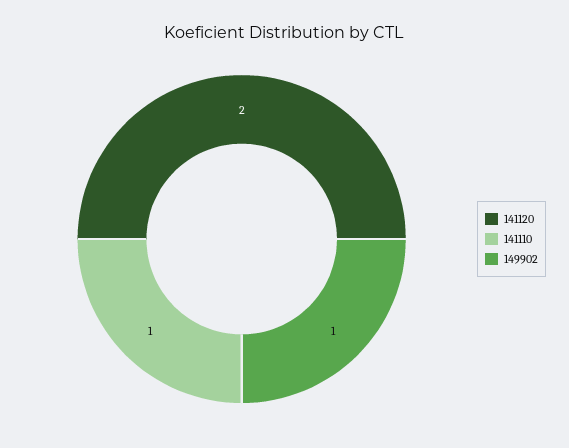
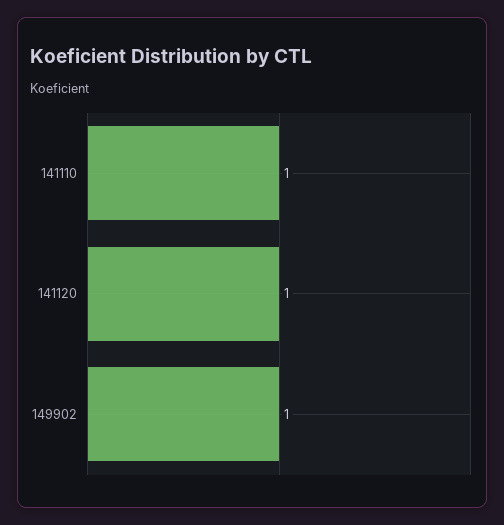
141120: 2 -> 1

